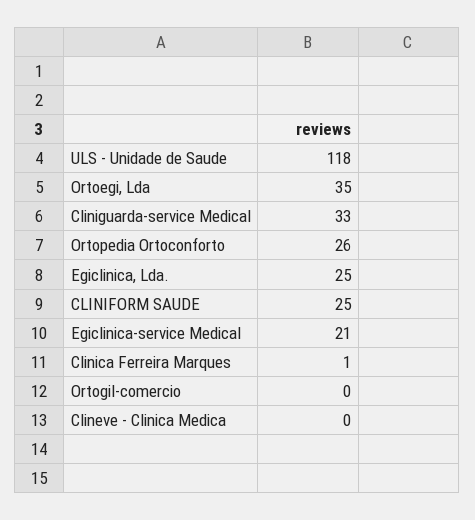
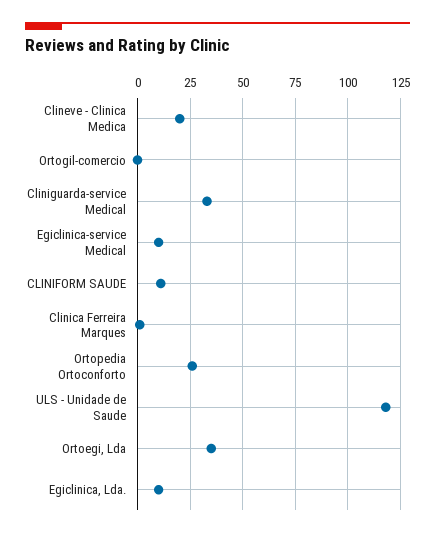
Egiclinica, Lda.: 25 -> 10
CLINIFORM SAUDE: 25 -> 10
Egiclinica-service Medical: 21 -> 10
Clineve - Clinica Medica: 0 -> 20

